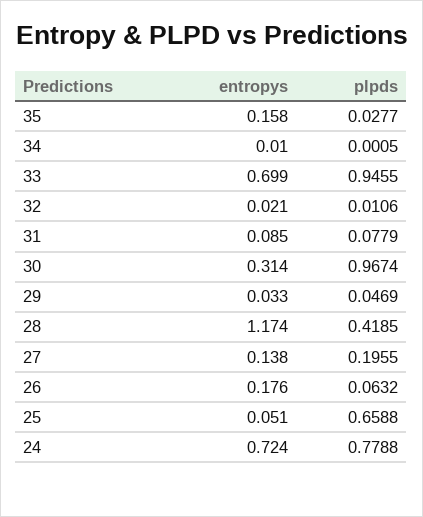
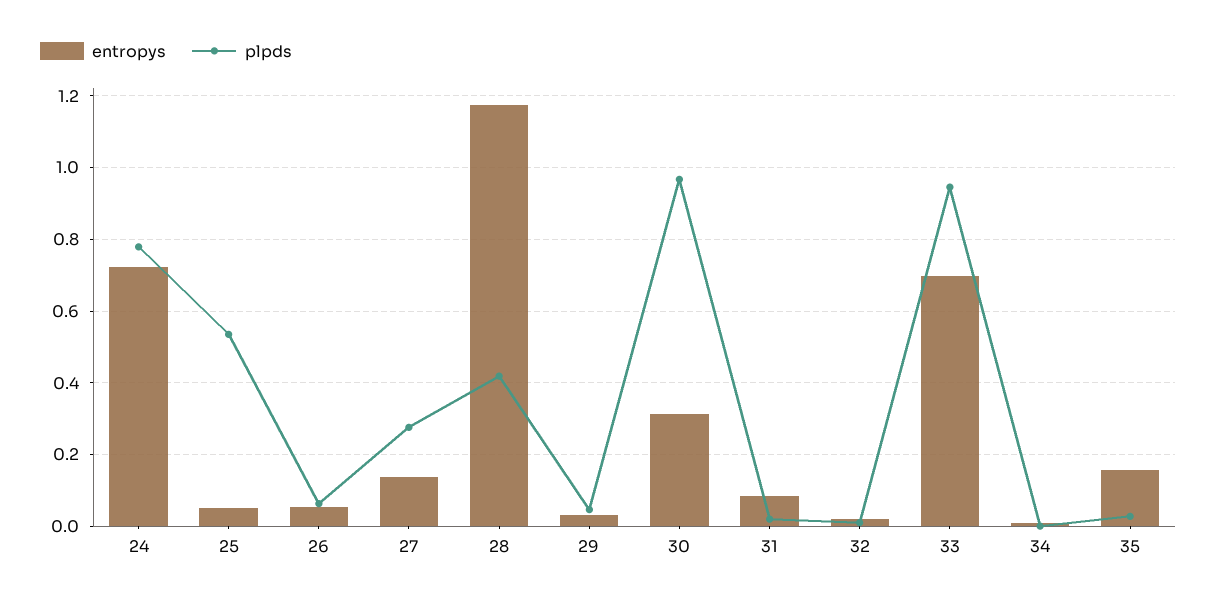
plpds, 31: 0.0779 -> 0.02
plpds, 27: 0.1955 -> 0.28
entropys, 26: 0.176 -> 0.06
plpds, 25: 0.6588 -> 0.54

